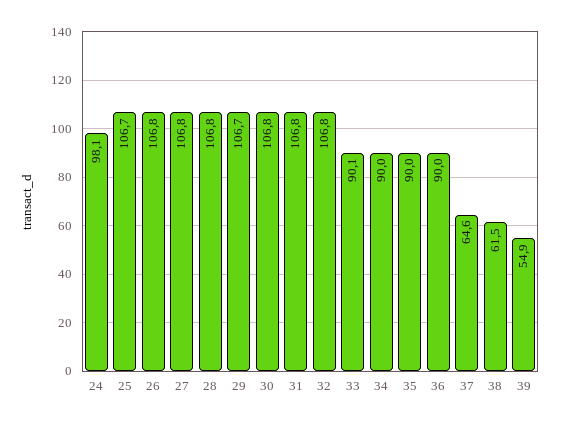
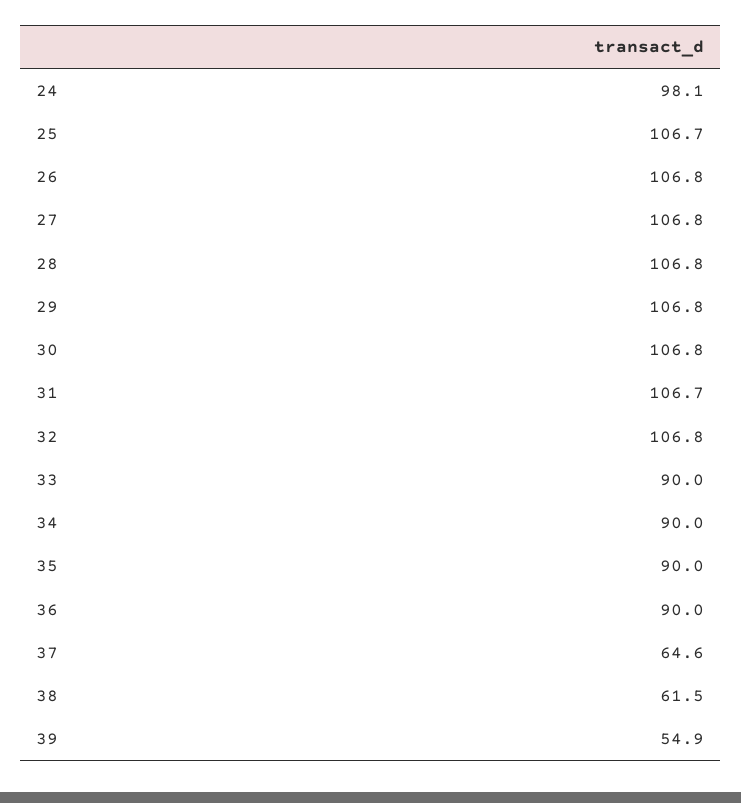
29: 106.7 -> 106.8
31: 106.8 -> 106.7
33: 90.1 -> 90

